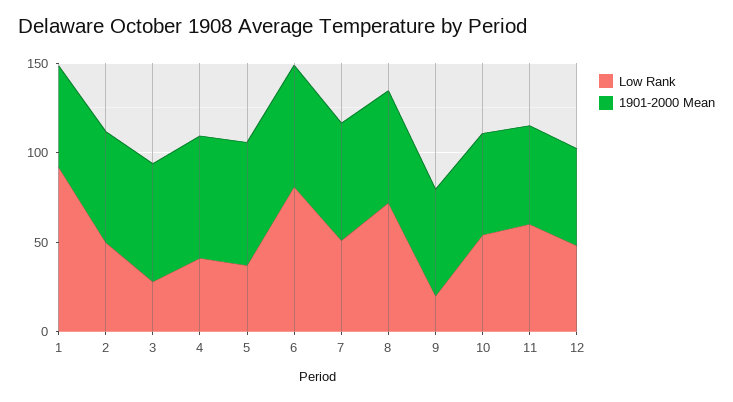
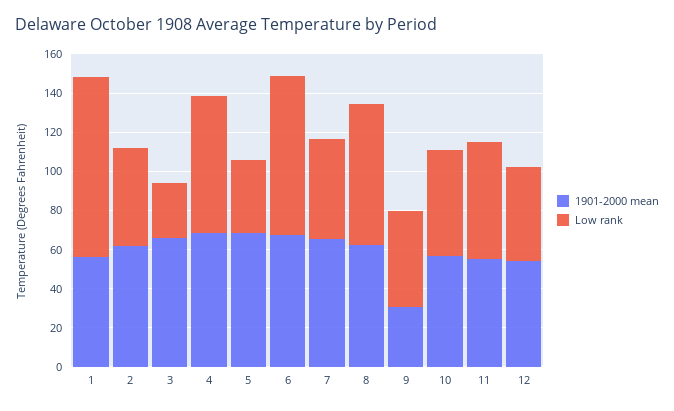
Low Rank, 4: 40 -> 70
Low Rank, 9: 20 -> 50
1901-2000 Mean, 9: 60 -> 30

